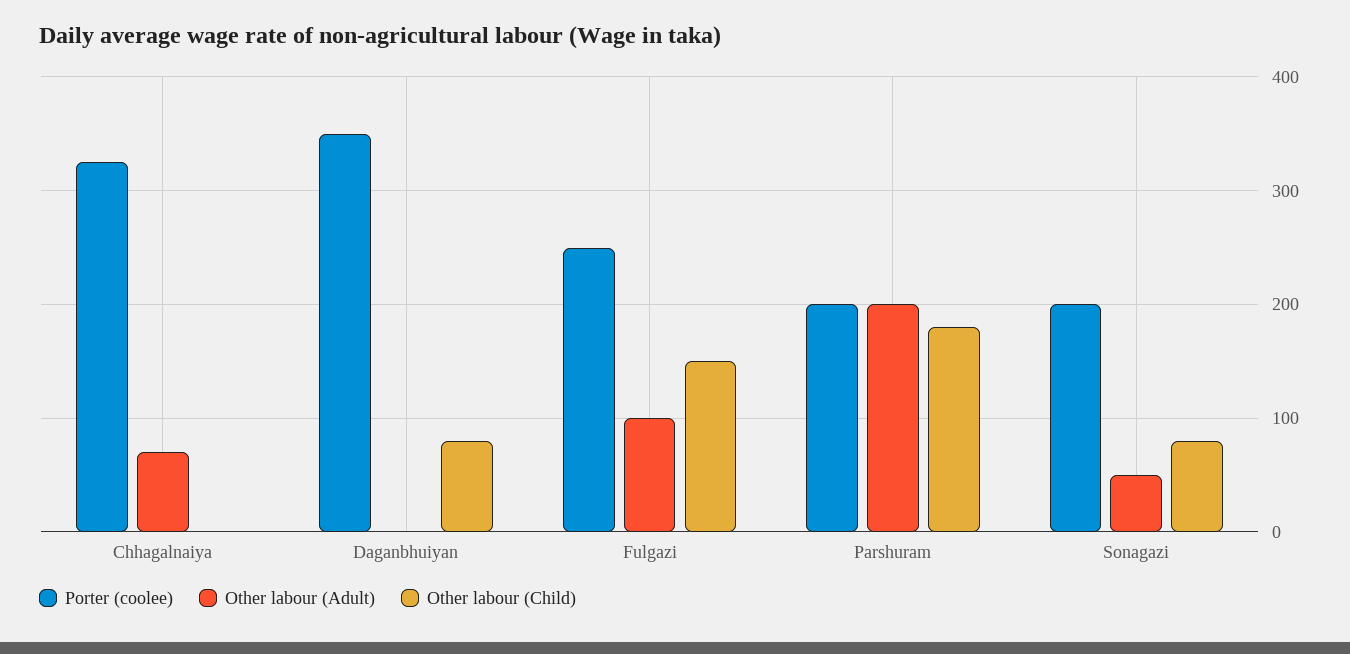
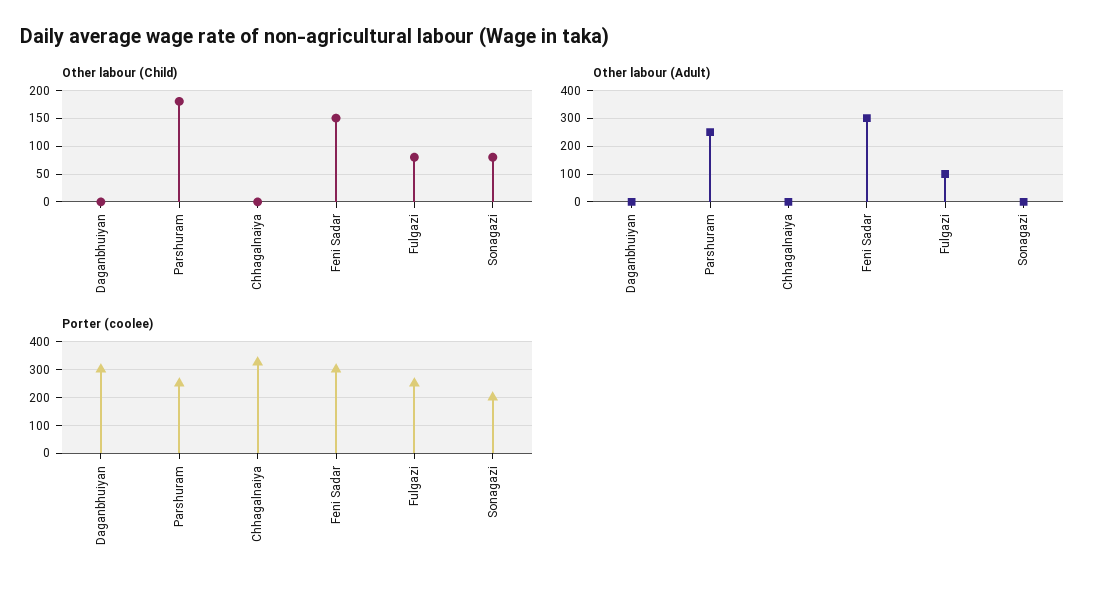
Other labour (Adult), Chhagalnaiya: 70 -> 0
Porter (coolee), Daganbhuiyan: 350 -> 300
Other labour (Child), Daganbhuiyan: 80 -> 0
Other labour (Child), Fulgazi: 150 -> 75
Porter (coolee), Parshuram: 200 -> 250
Other labour (Adult), Parshuram: 200 -> 250
Other labour (Adult), Sonagazi: 50 -> 0
Other labour (Child), Feni Sadar: none -> 150
Other labour (Adult), Feni Sadar: none -> 300
Porter (coolee), Feni Sadar: none -> 300

